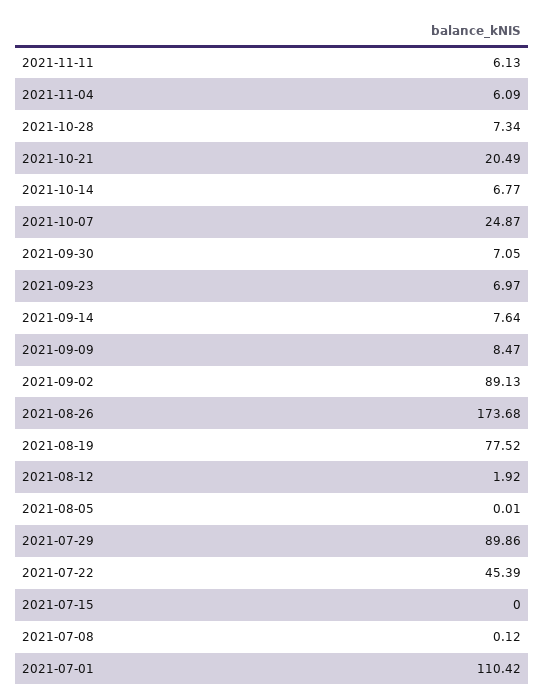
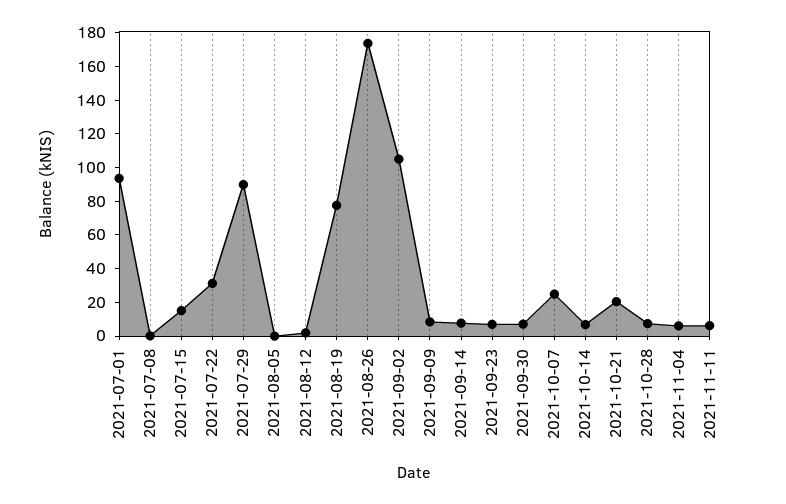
2021-09-02: 89.13 -> 105
2021-07-22: 45.39 -> 30
2021-07-15: 0 -> 15
2021-07-01: 110.42 -> 95

